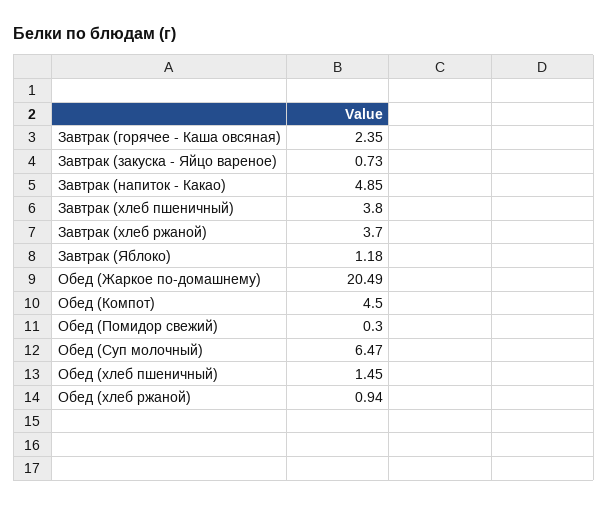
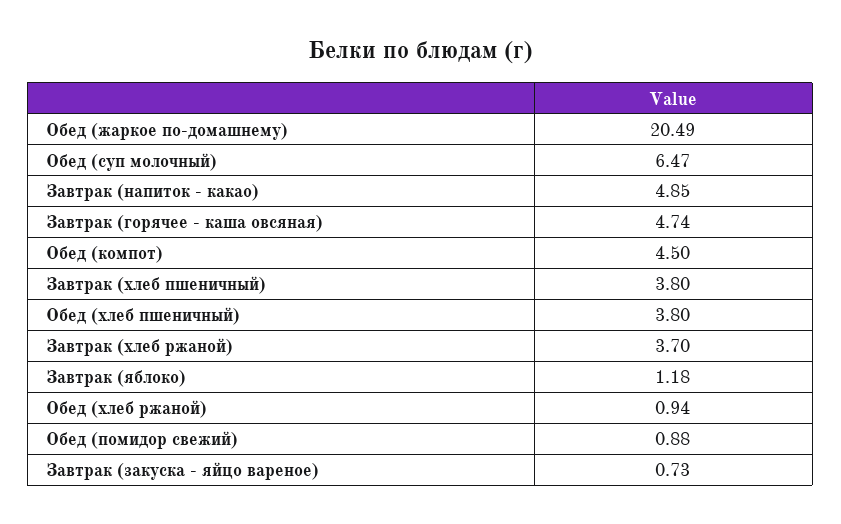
Завтрак (горячее - Каша овсяная): 2.35 -> 4.74
Обед (Помидор свежий): 0.3 -> 0.88
Обед (хлеб пшеничный): 1.45 -> 3.8

